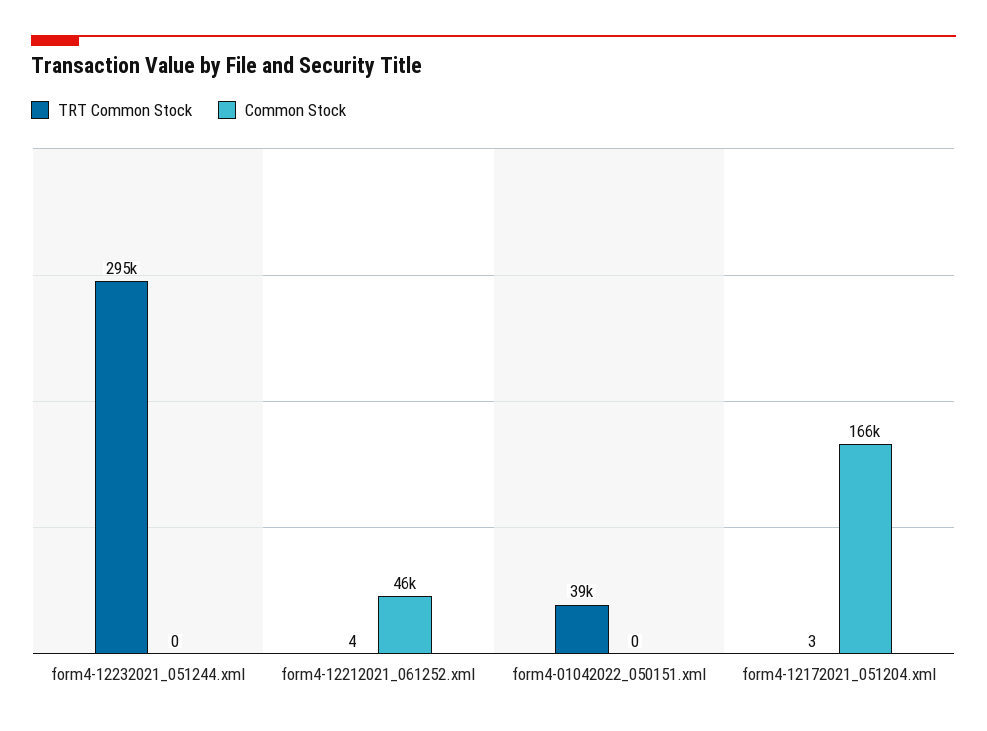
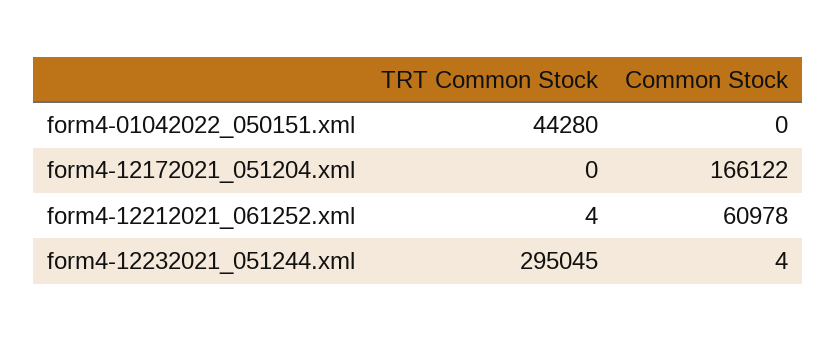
Common Stock, form4-12232021_051244.xml: 0 -> 4
Common Stock, form4-12212021_061252.xml: 46000 -> 60978
TRT Common Stock, form4-01042022_050151.xml: 39000 -> 44280
TRT Common Stock, form4-12172021_051204.xml: 3 -> 0

